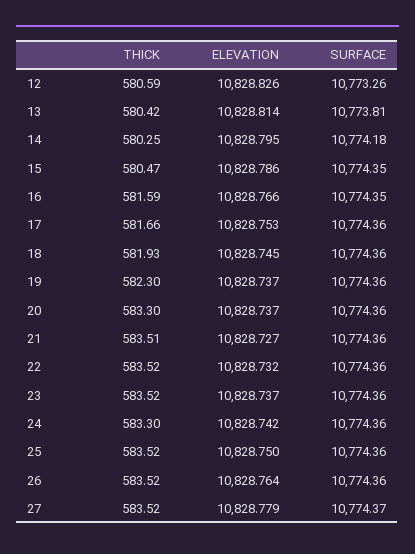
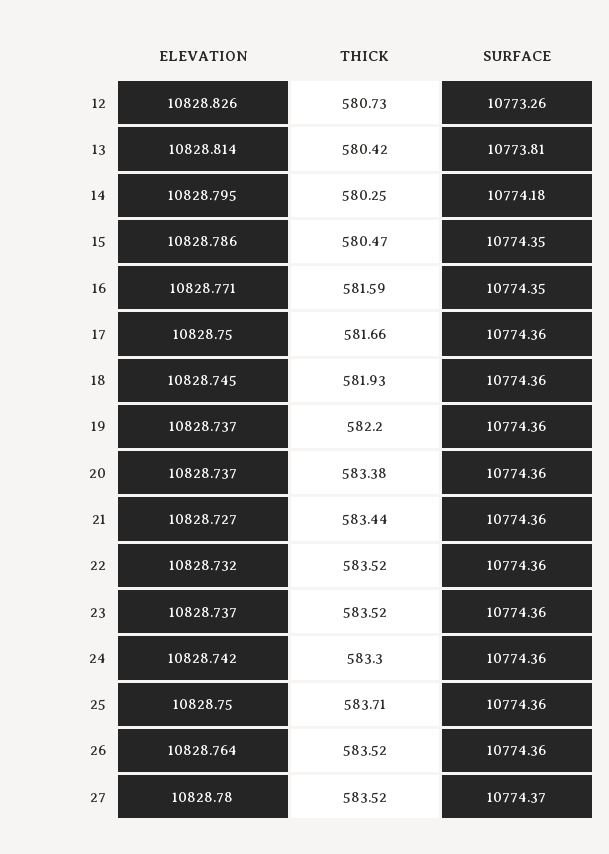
THICK, 12: 580.59 -> 580.73
ELEVATION, 16: 10828.766 -> 10828.771
ELEVATION, 17: 10828.753 -> 10828.75
THICK, 19: 582.3 -> 582.2
THICK, 20: 583.3 -> 583.38
THICK, 21: 583.51 -> 583.44
THICK, 25: 583.52 -> 583.71
ELEVATION, 27: 10828.779 -> 10828.78

